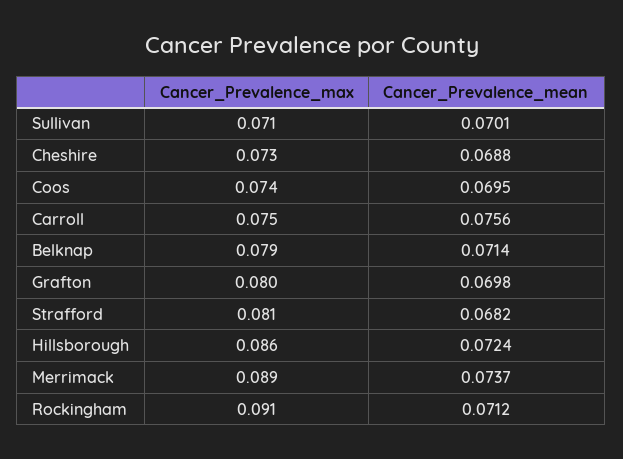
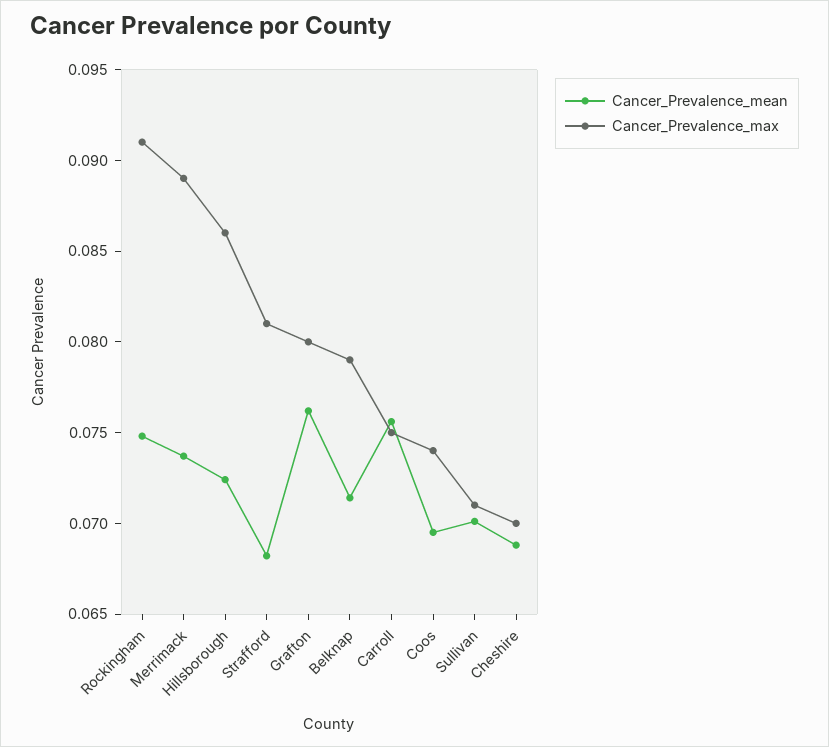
Cancer_Prevalence_max, Cheshire: 0.073 -> 0.07
Cancer_Prevalence_mean, Grafton: 0.0698 -> 0.076
Cancer_Prevalence_mean, Rockingham: 0.0712 -> 0.075

